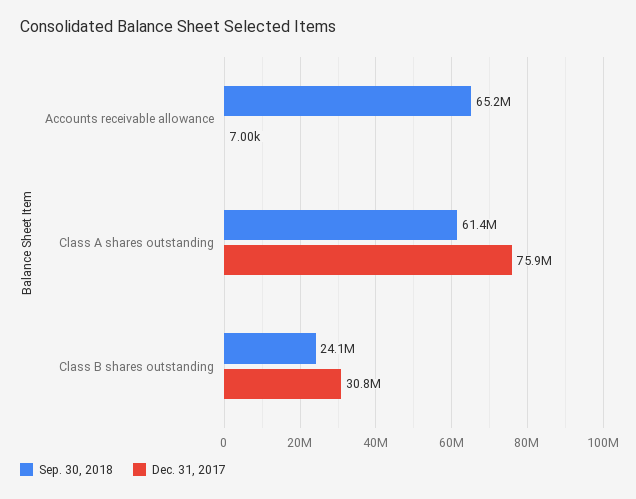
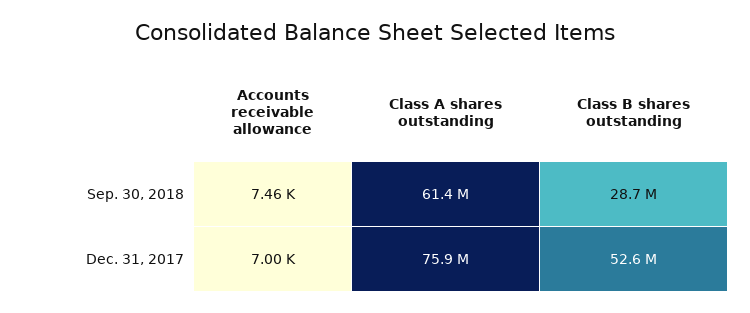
Sep. 30, 2018, Accounts receivable allowance: 65200000 -> 7460
Sep. 30, 2018, Class B shares outstanding: 24100000 -> 28700000
Dec. 31, 2017, Class B shares outstanding: 30800000 -> 52600000

